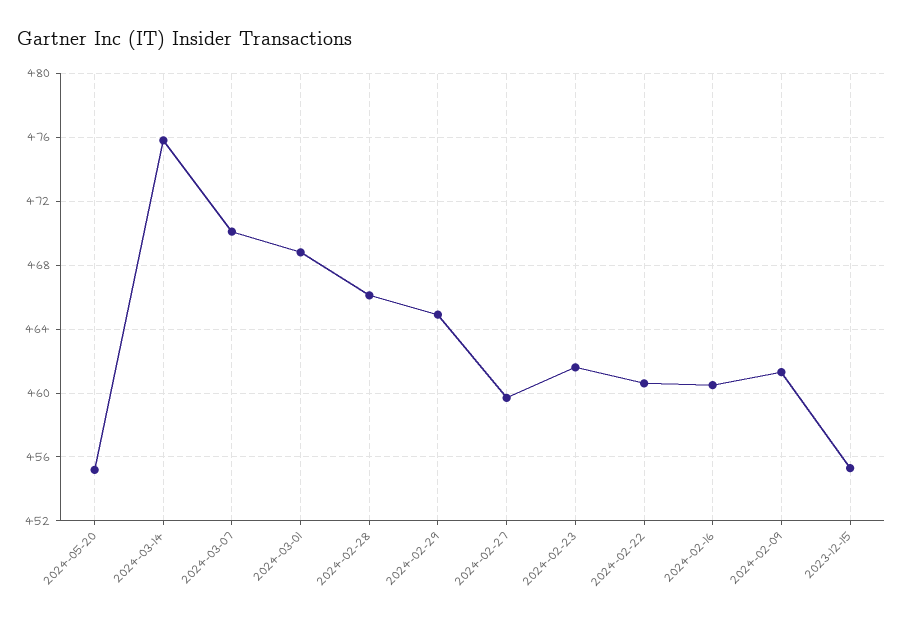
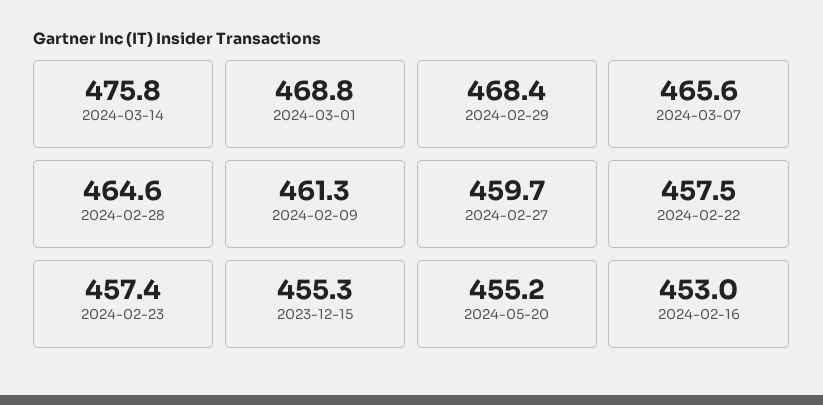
2024-03-07: 470 -> 465.6
2024-02-28: 466 -> 464.6
2024-02-29: 465 -> 468.4
2024-02-23: 461.5 -> 457.4
2024-02-22: 460.5 -> 457.5
2024-02-16: 460.5 -> 453

